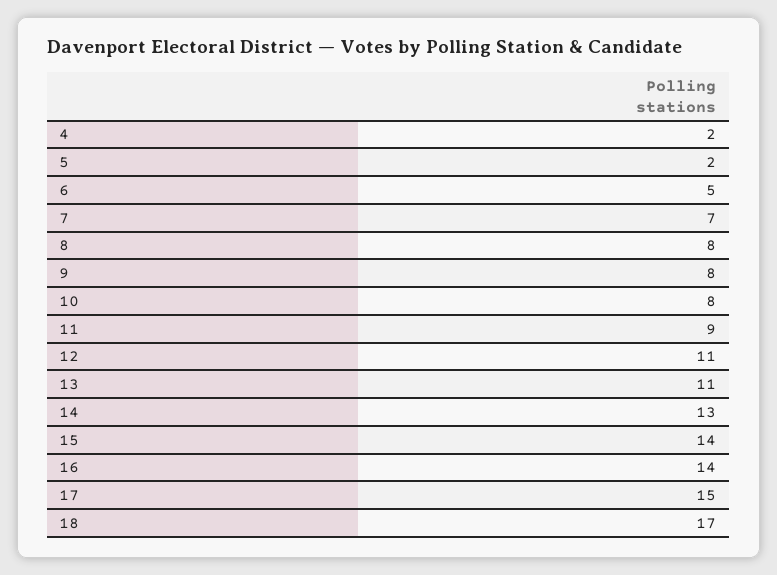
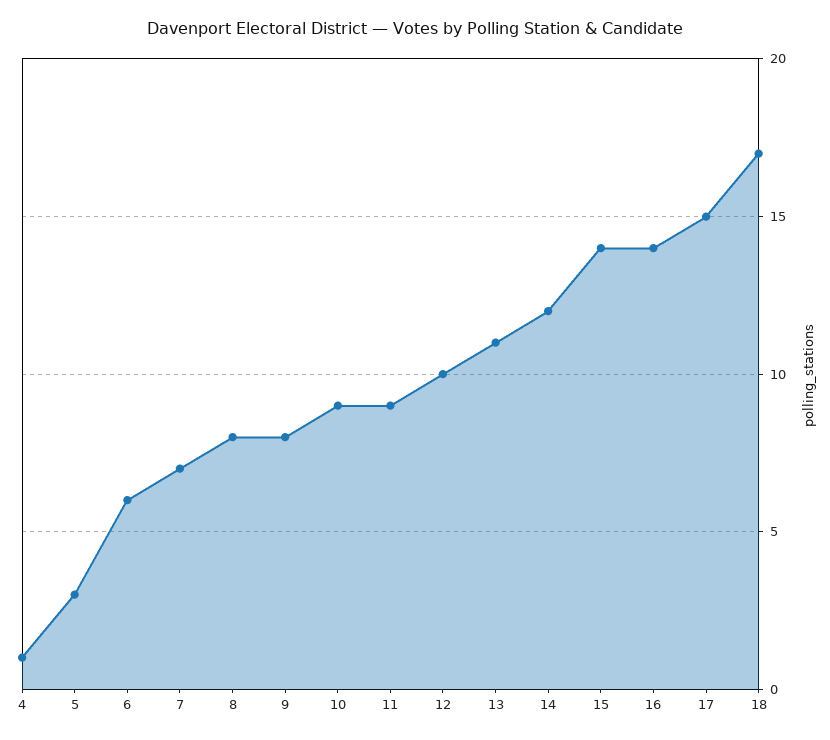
4: 2 -> 1
5: 2 -> 3
6: 5 -> 6
10: 8 -> 9
12: 11 -> 10
14: 13 -> 12

